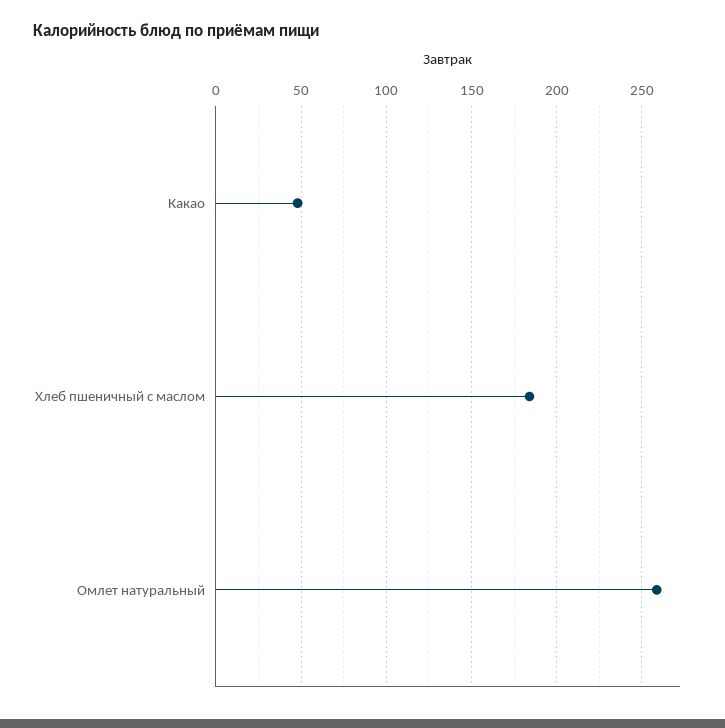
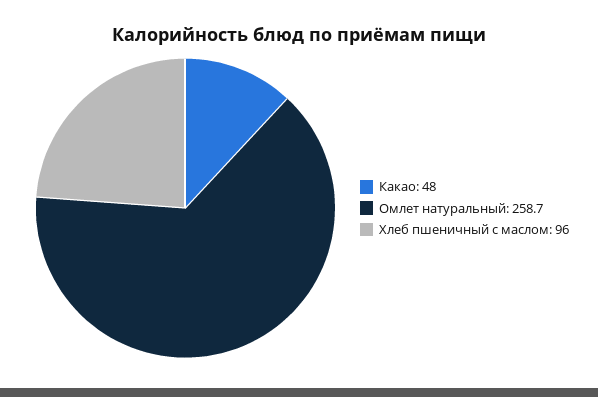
Хлеб пшеничный с маслом: 185 -> 96

